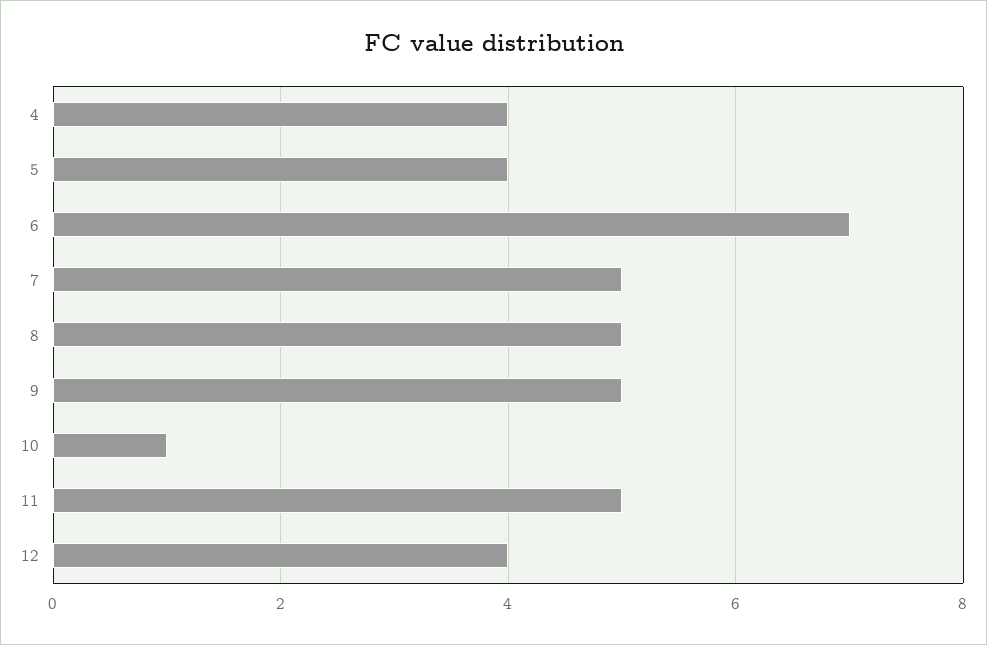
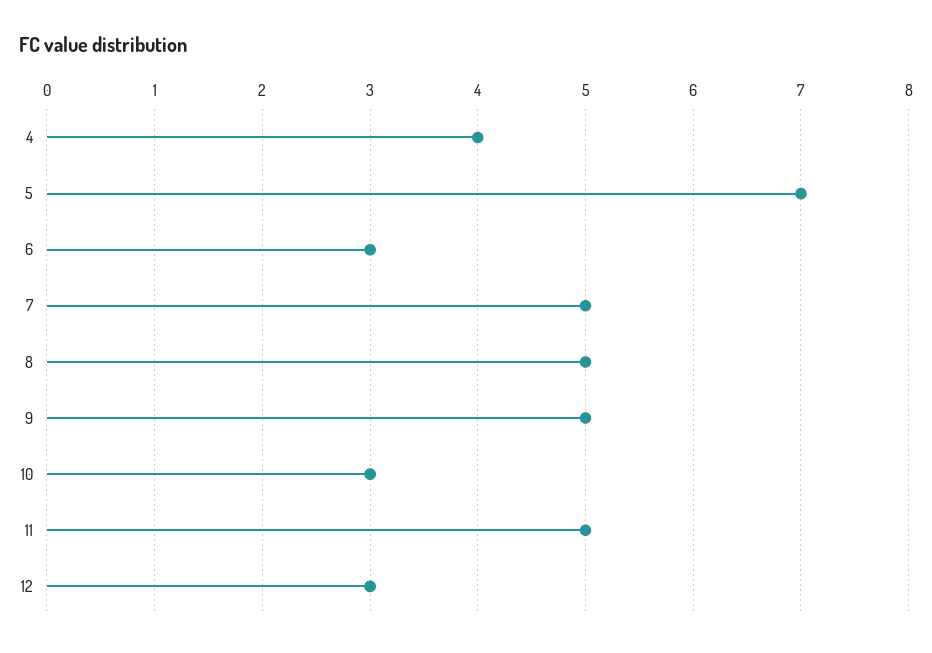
5: 4 -> 7
6: 7 -> 3
10: 1 -> 3
12: 4 -> 3

